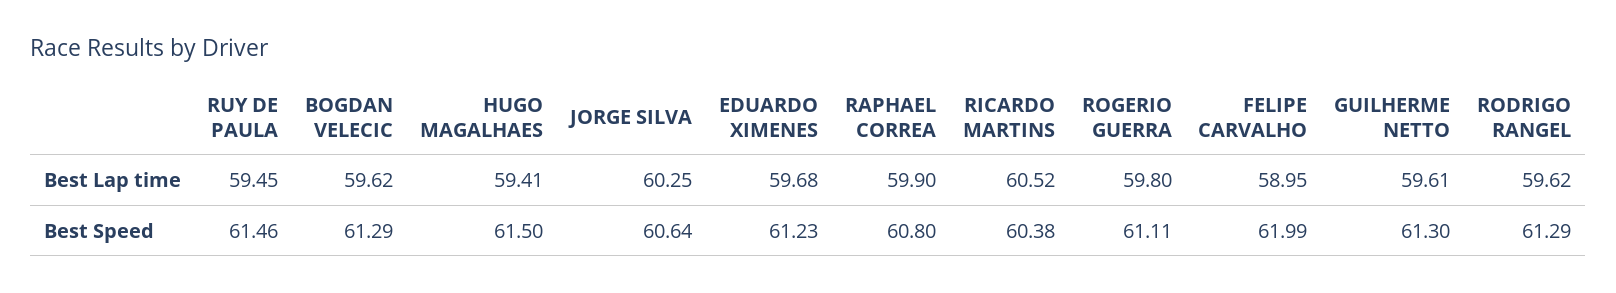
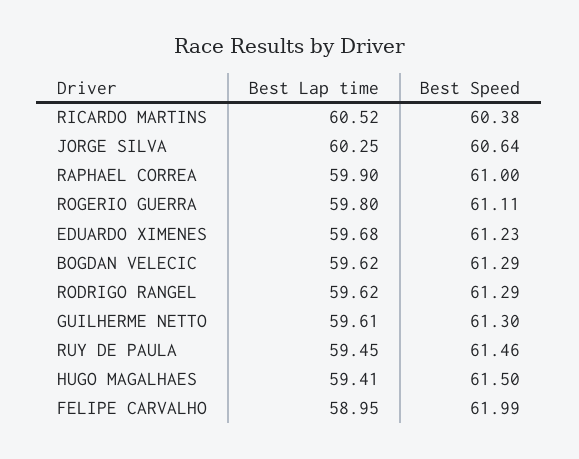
RAPHAEL CORREA, Best Speed: 60.8 -> 61

